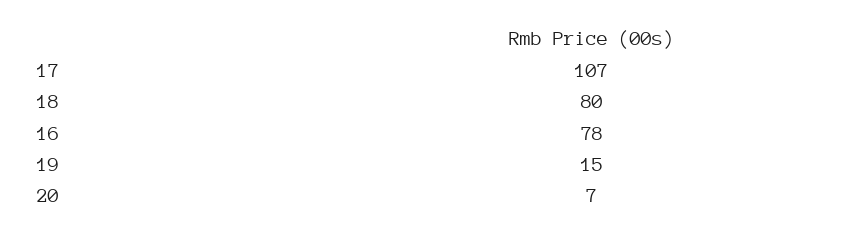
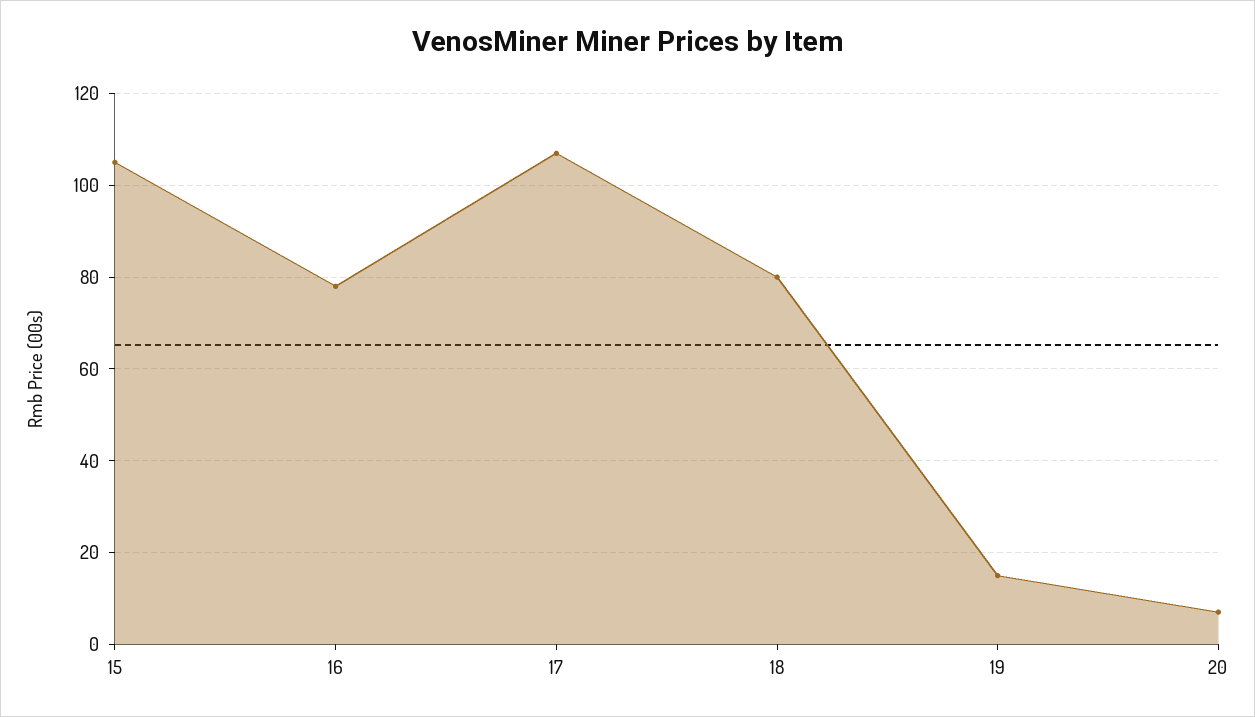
15: none -> 105

